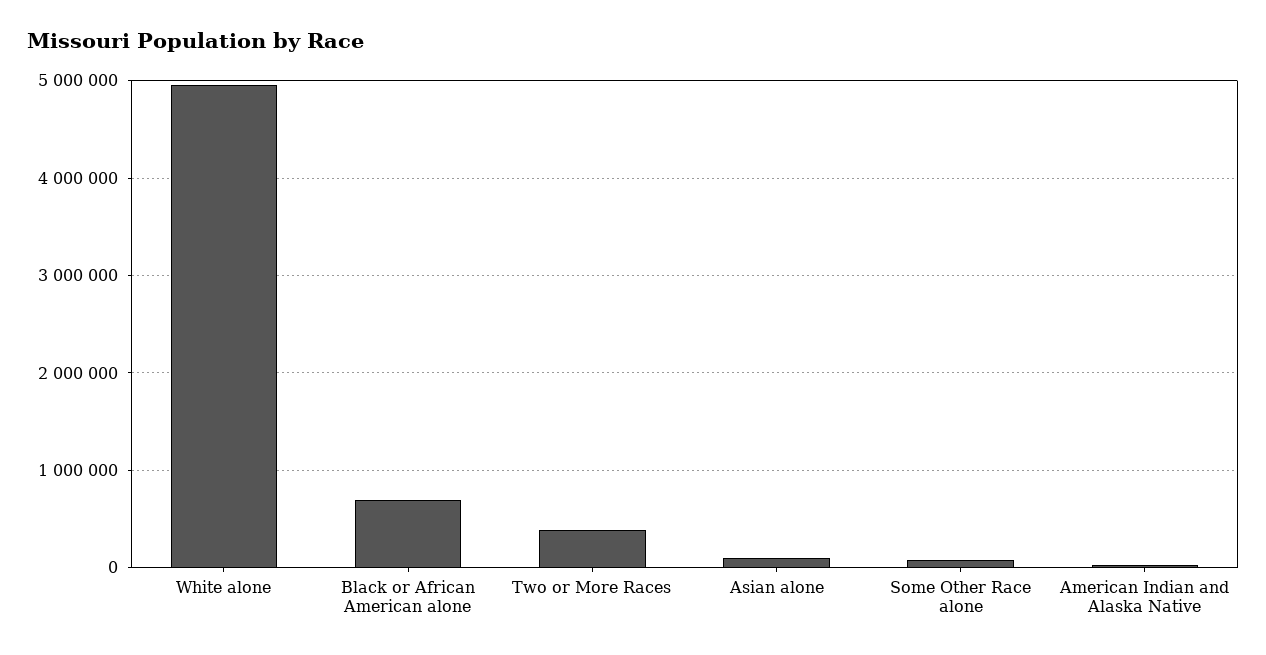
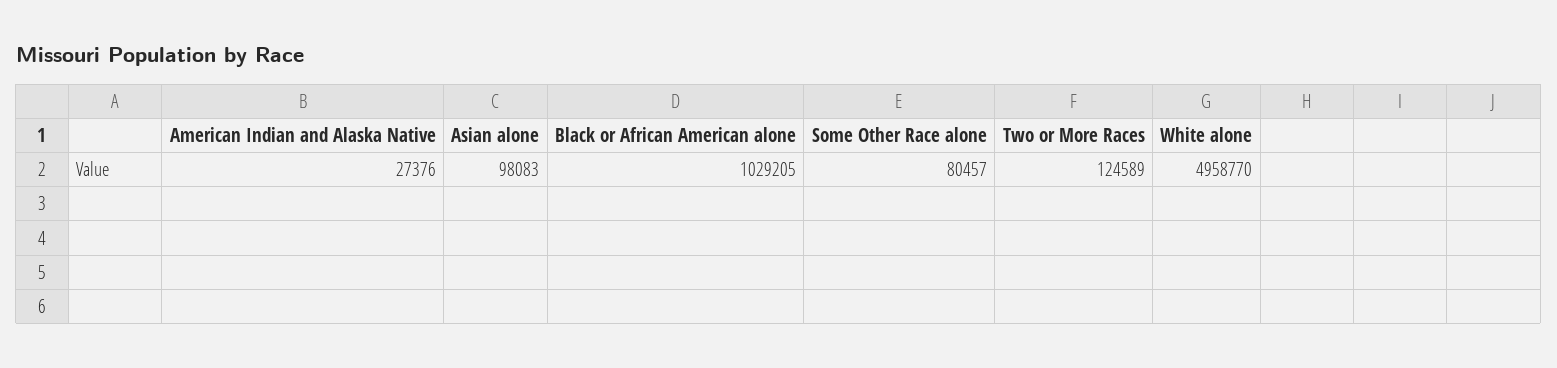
Black or African American alone: 700000 -> 1029205
Two or More Races: 400000 -> 124589

